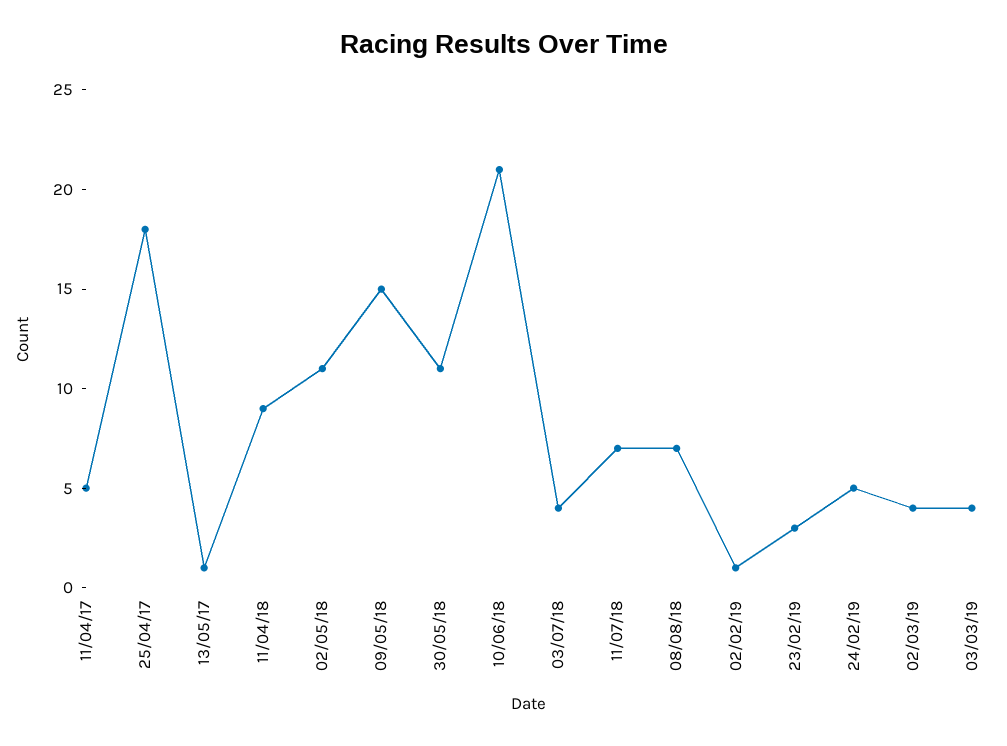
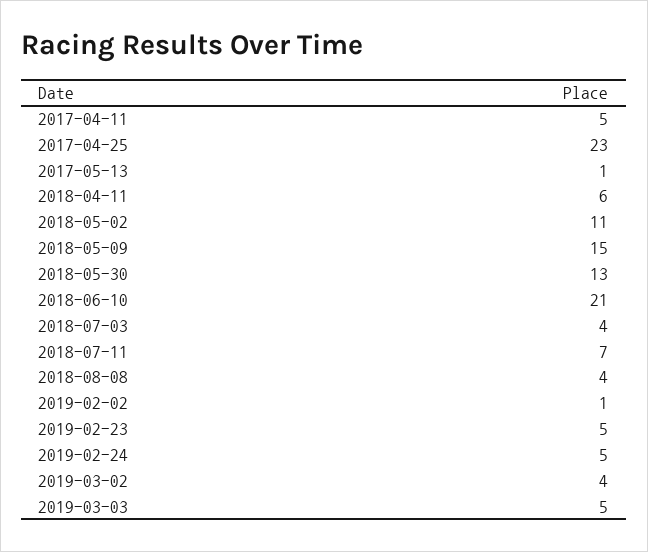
25/04/17: 18 -> 23
11/04/18: 9 -> 6
30/05/18: 11 -> 13
08/08/18: 7 -> 4
23/02/19: 3 -> 5
03/03/19: 4 -> 5

